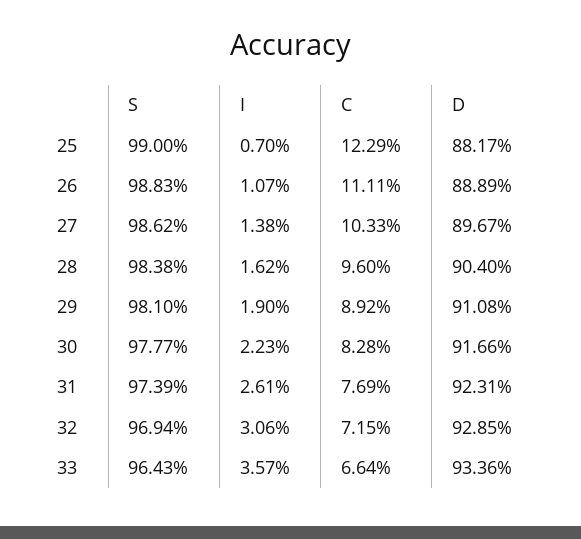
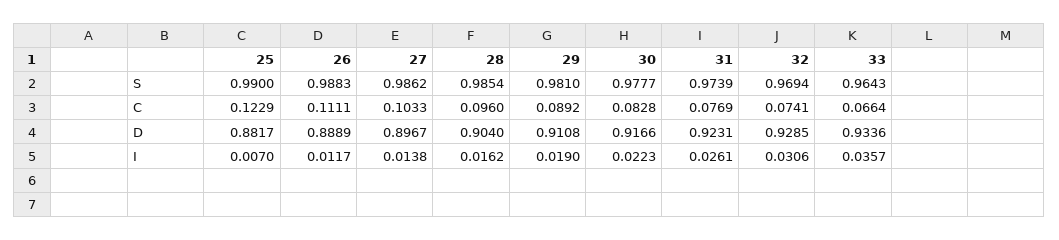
I, 26: 0.0107 -> 0.0117
S, 28: 0.9838 -> 0.9854
C, 32: 0.0715 -> 0.0741

